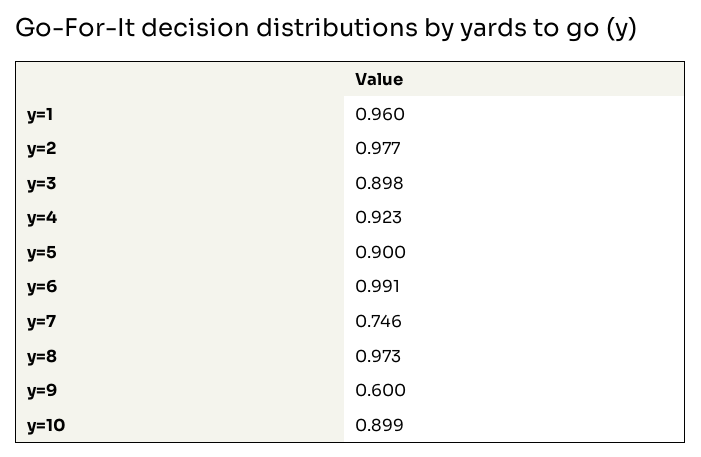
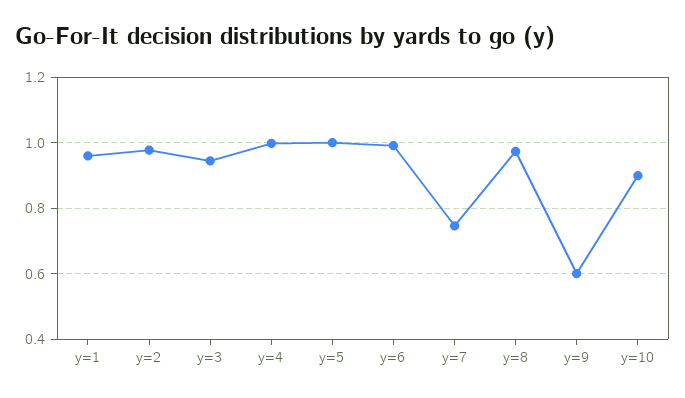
y=3: 0.898 -> 0.94
y=4: 0.923 -> 1
y=5: 0.9 -> 1

